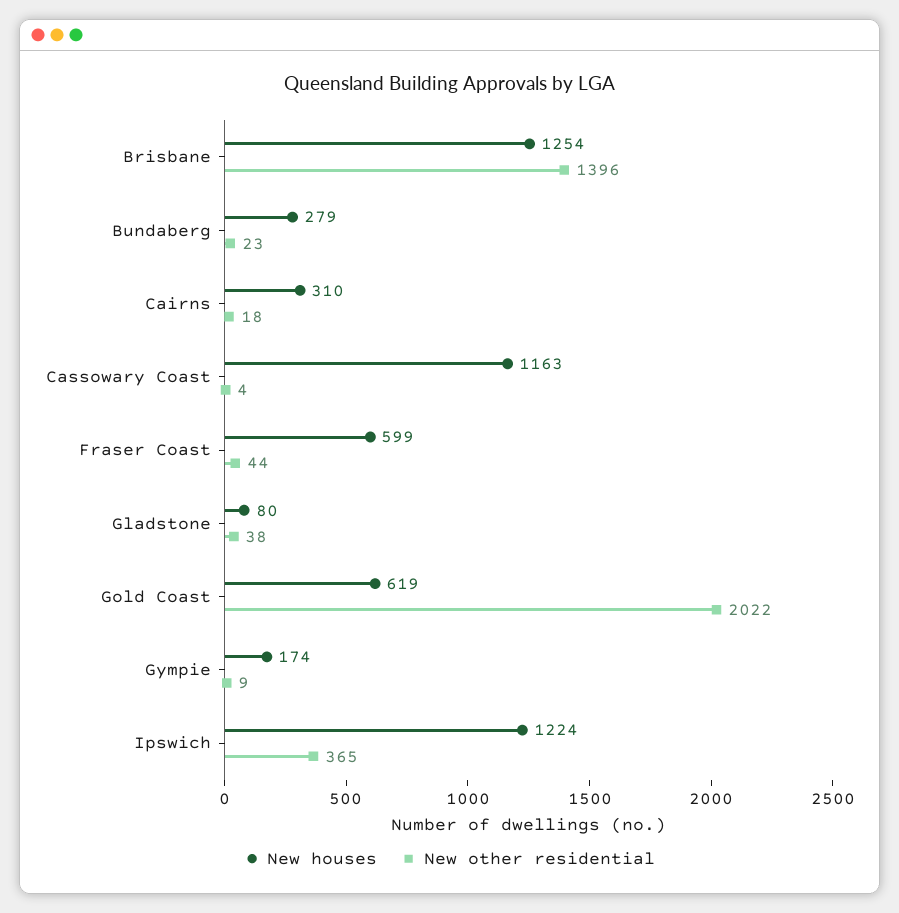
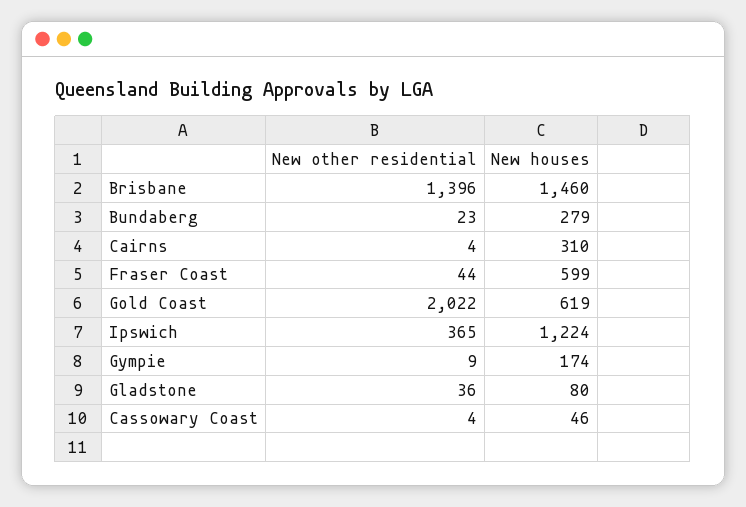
New houses, Brisbane: 1254 -> 1460
New other residential, Cairns: 18 -> 4
New houses, Cassowary Coast: 1163 -> 46
New other residential, Gladstone: 38 -> 36

